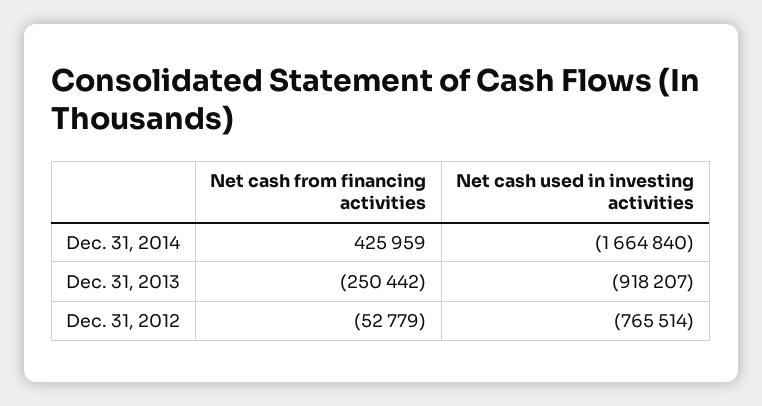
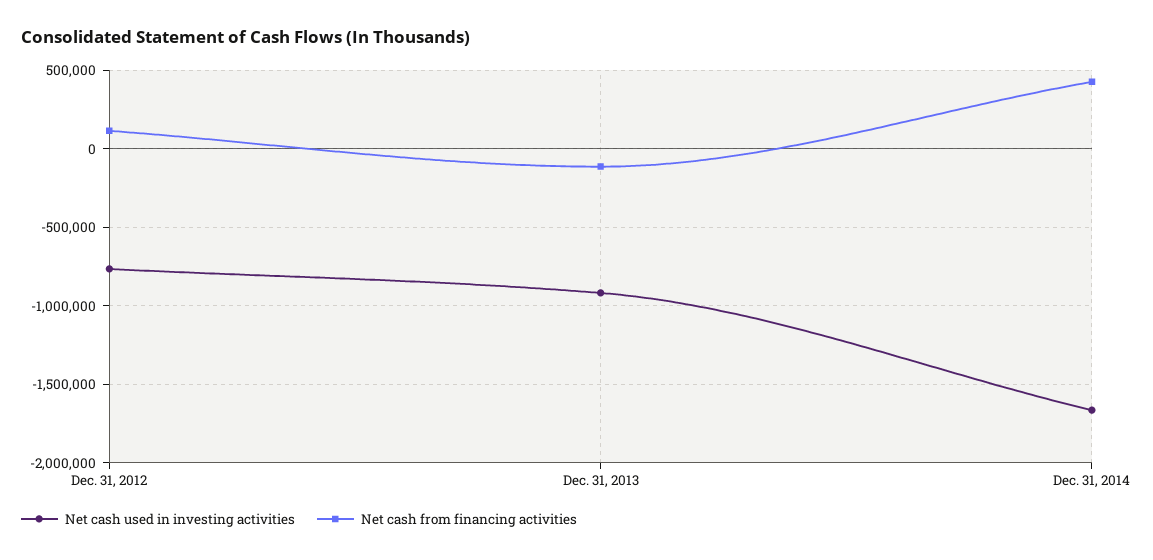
Net cash from financing activities, Dec. 31, 2013: -250442 -> -100000
Net cash from financing activities, Dec. 31, 2012: -52779 -> 100000

